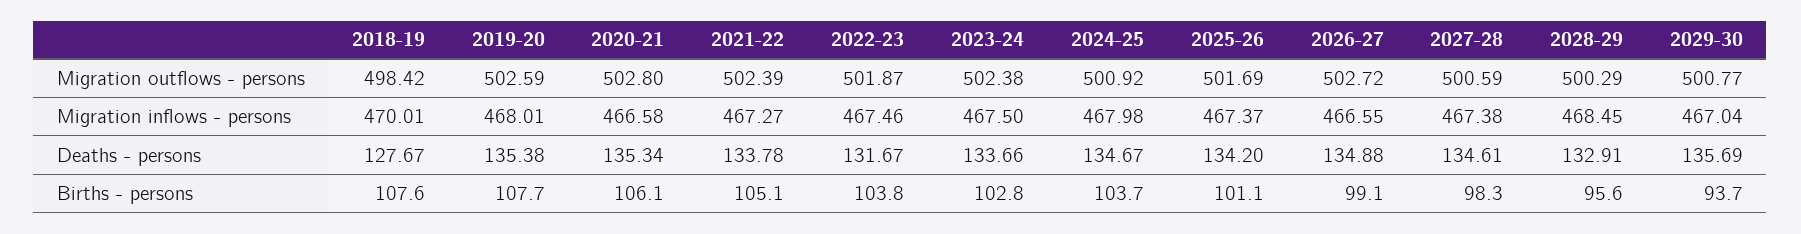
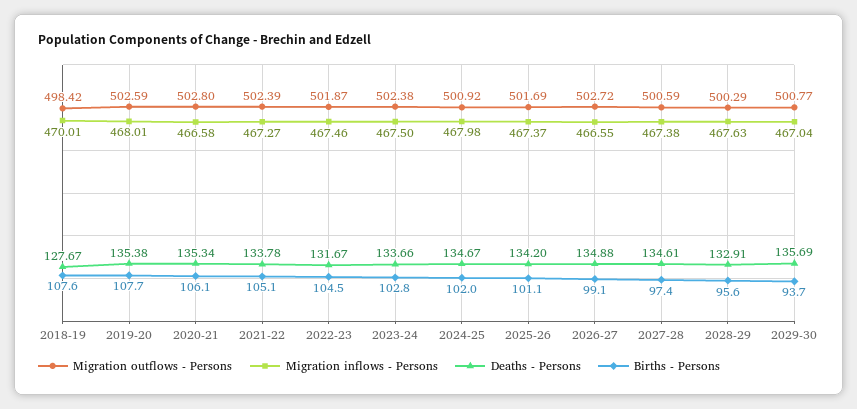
Migration inflows - persons, 2028-29: 468.45 -> 467.63
Births - persons, 2022-23: 103.8 -> 104.5
Births - persons, 2024-25: 103.7 -> 102
Births - persons, 2027-28: 98.3 -> 97.4

